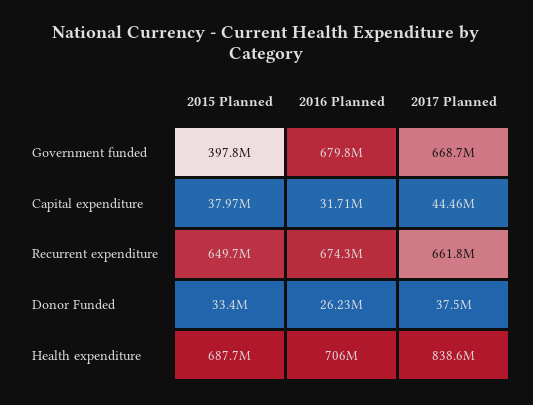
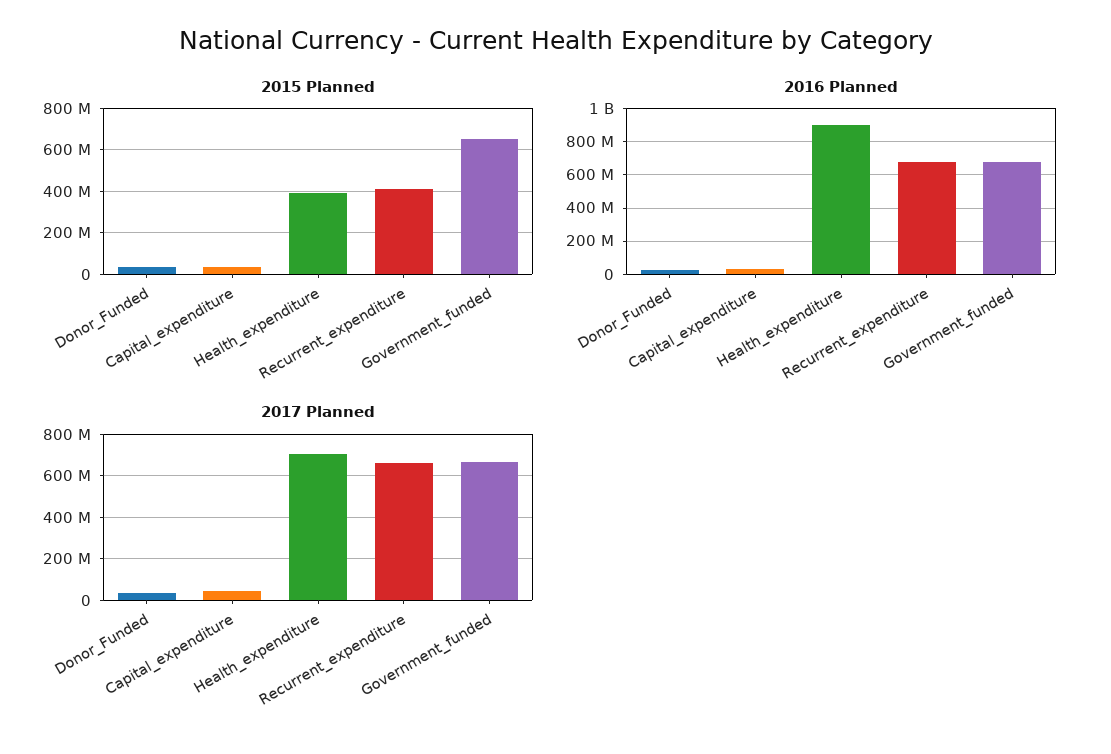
2015 Planned, Government funded: 397800000 -> 650000000
2015 Planned, Recurrent expenditure: 649700000 -> 400000000
2015 Planned, Health expenditure: 687700000 -> 400000000
2016 Planned, Health expenditure: 706000000 -> 900000000
2017 Planned, Health expenditure: 838600000 -> 700000000

